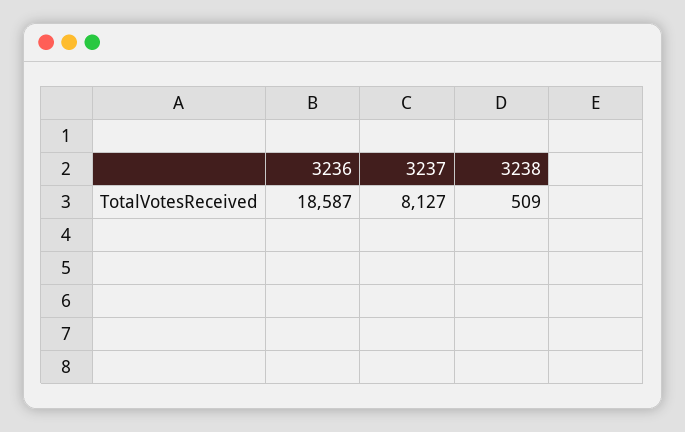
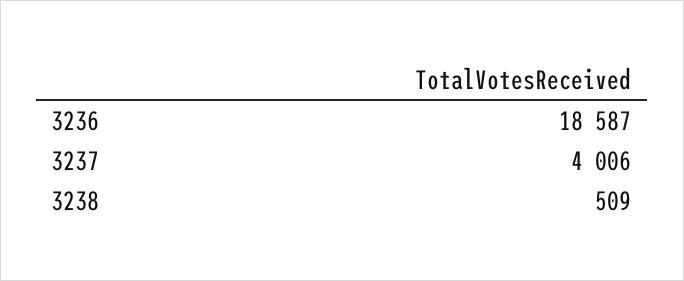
3237: 8127 -> 4006

